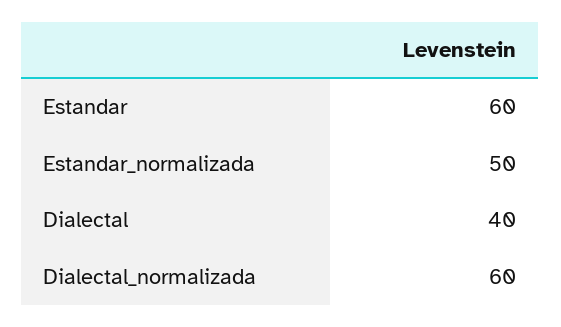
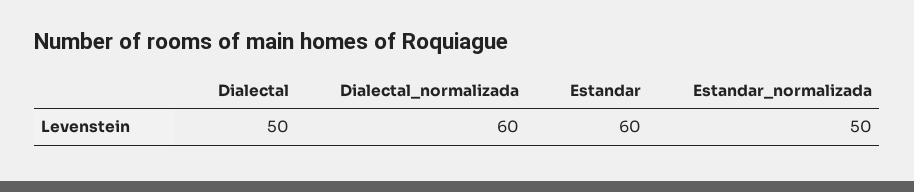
Dialectal: 40 -> 50

